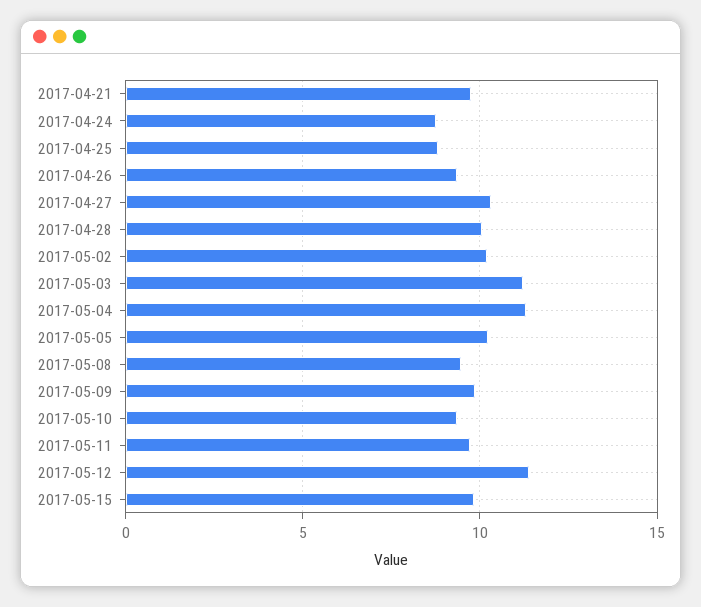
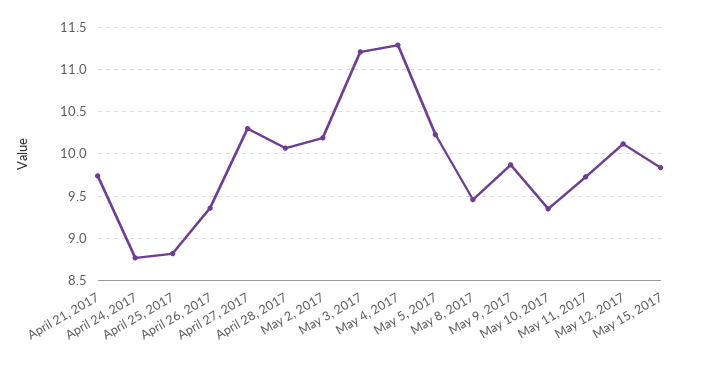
2017-05-12: 11.5 -> 10.1

